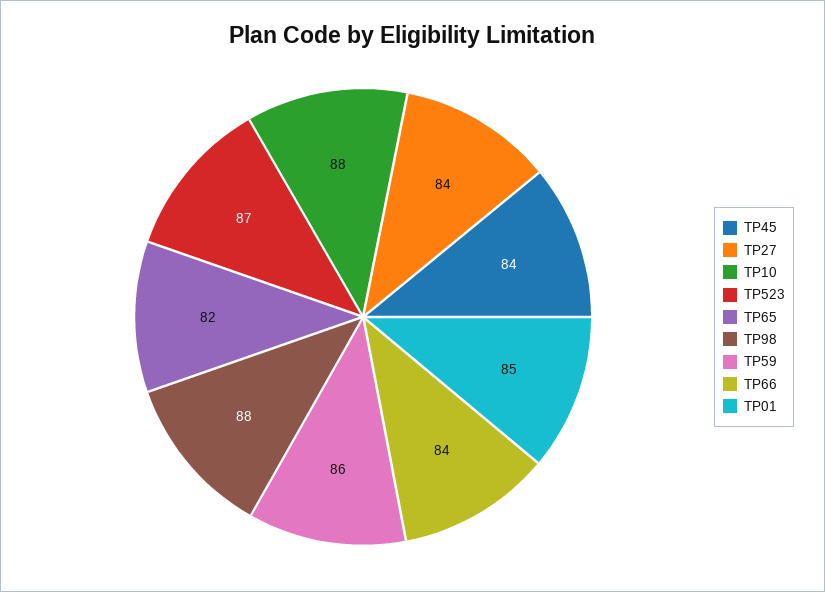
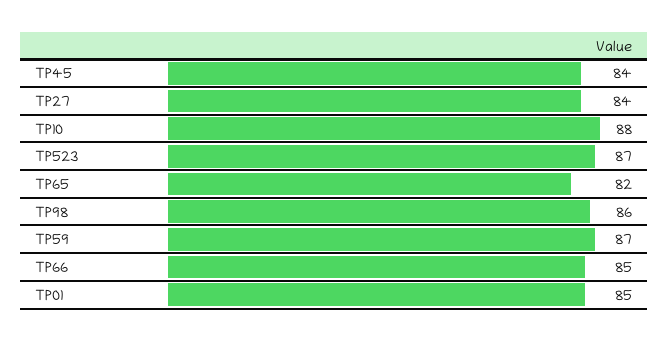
TP98: 88 -> 86
TP59: 86 -> 87
TP66: 84 -> 85

